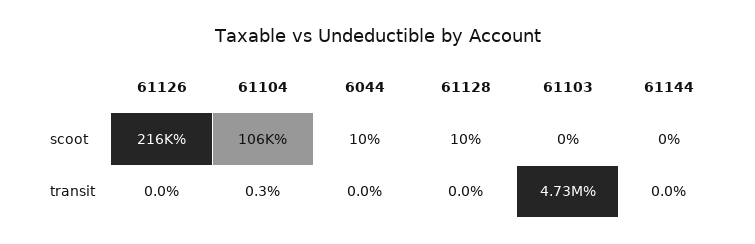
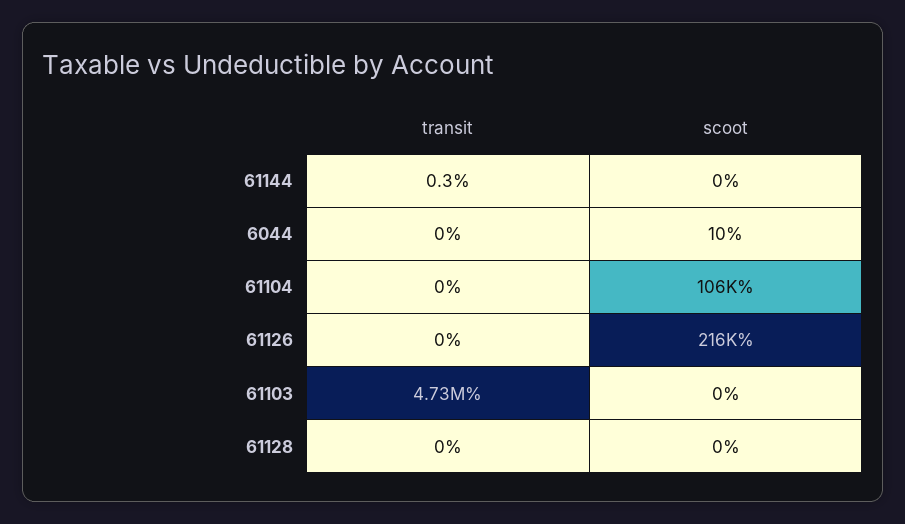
61128, scoot: 10 -> 0
61104, transit: 0.3 -> 0
61144, transit: 0 -> 0.3

